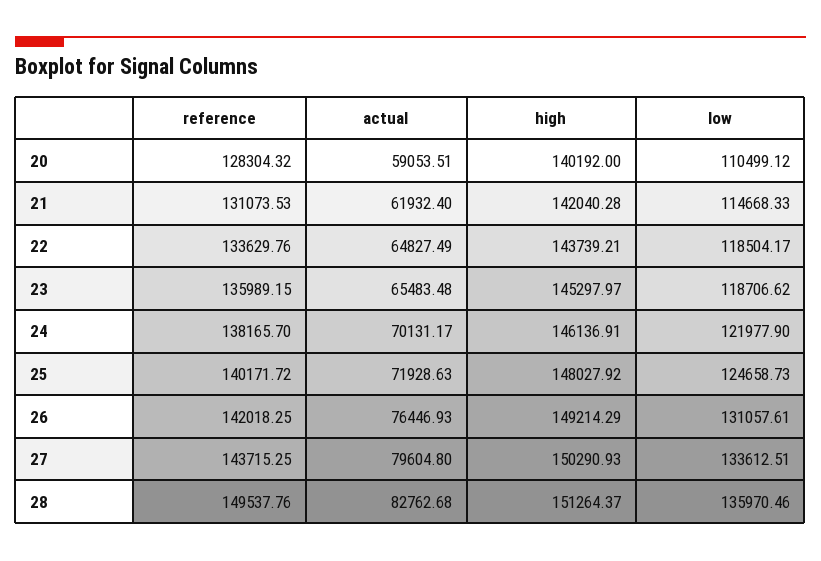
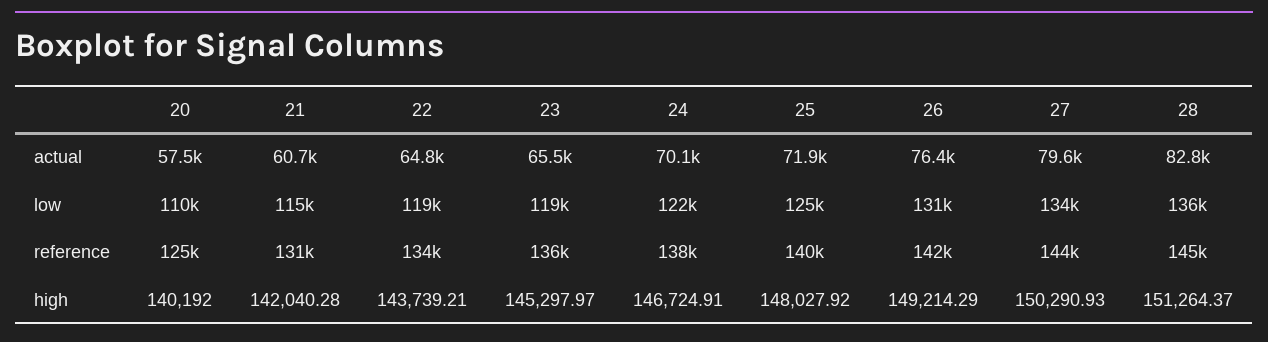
reference, 20: 128304.32 -> 125000
actual, 20: 59053.51 -> 57500
actual, 21: 61932.4 -> 60700
high, 24: 146136.91 -> 146724.91
reference, 28: 149537.76 -> 145000

